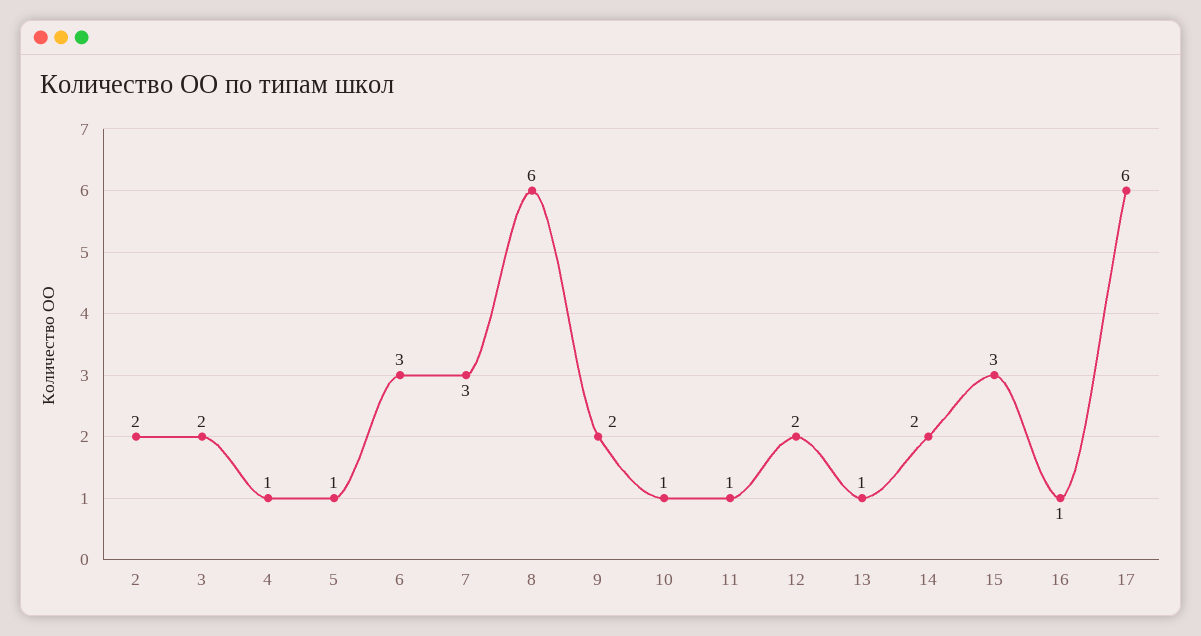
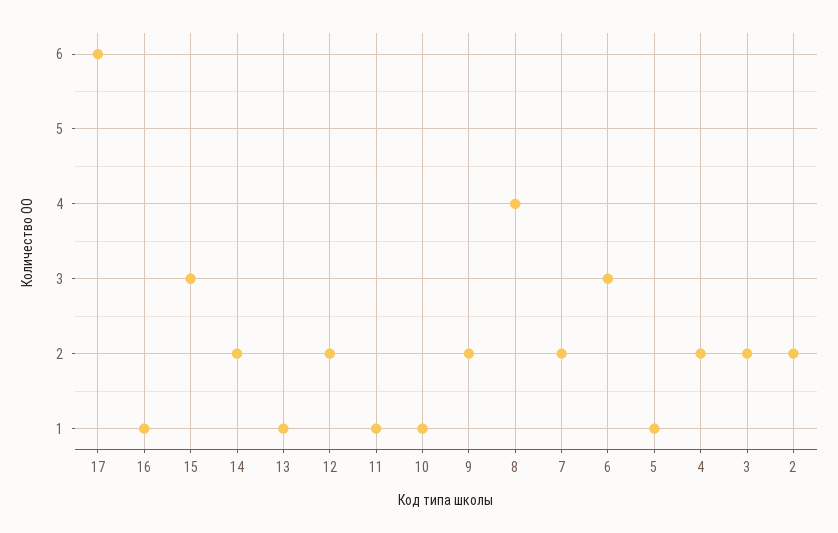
4: 1 -> 2
7: 3 -> 2
8: 6 -> 4

